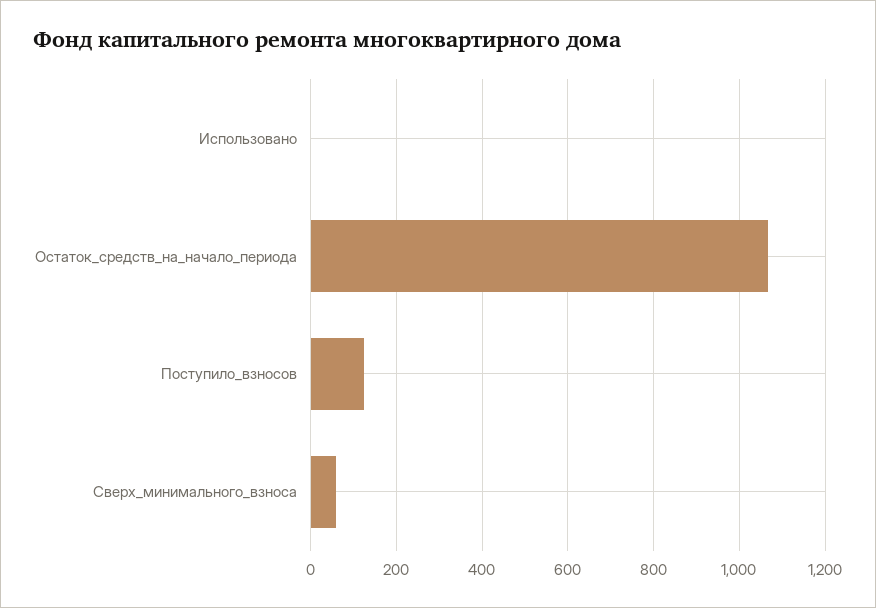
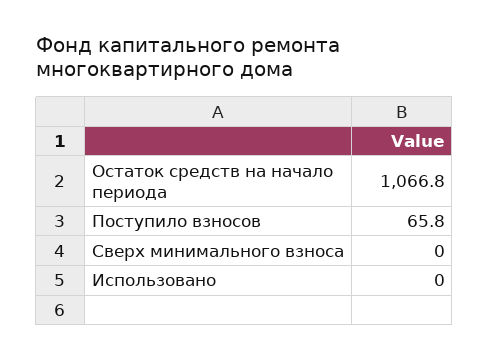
Поступило_взносов: 120 -> 65.8
Сверх_минимального_взноса: 60 -> 0

